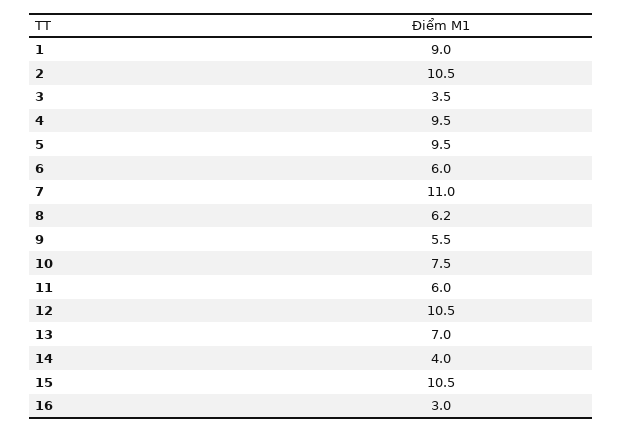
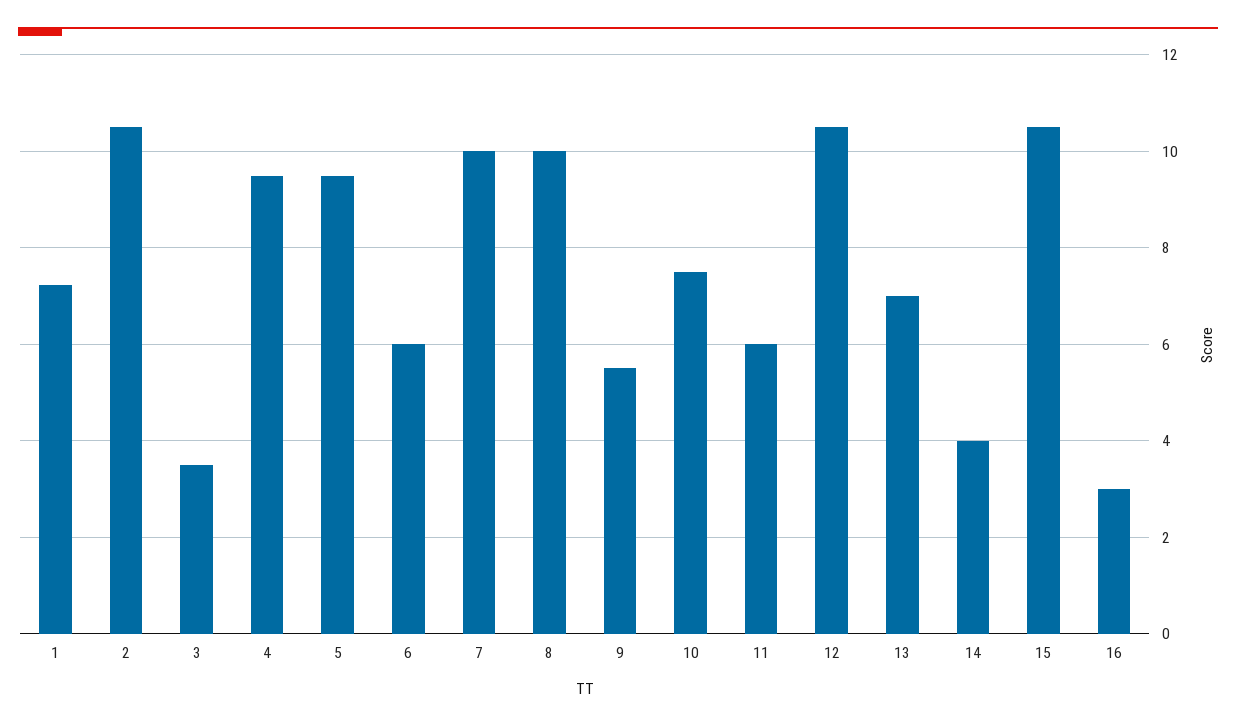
1: 9 -> 7.2
7: 11 -> 10
8: 6.2 -> 10

